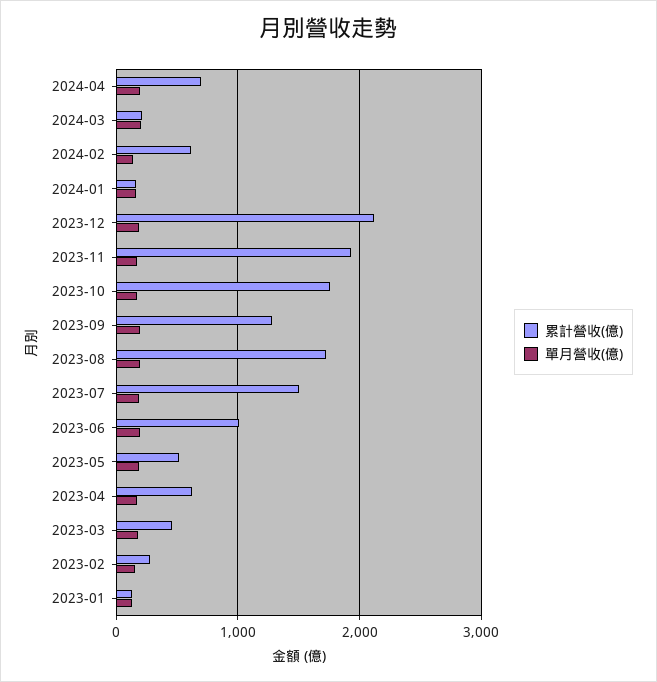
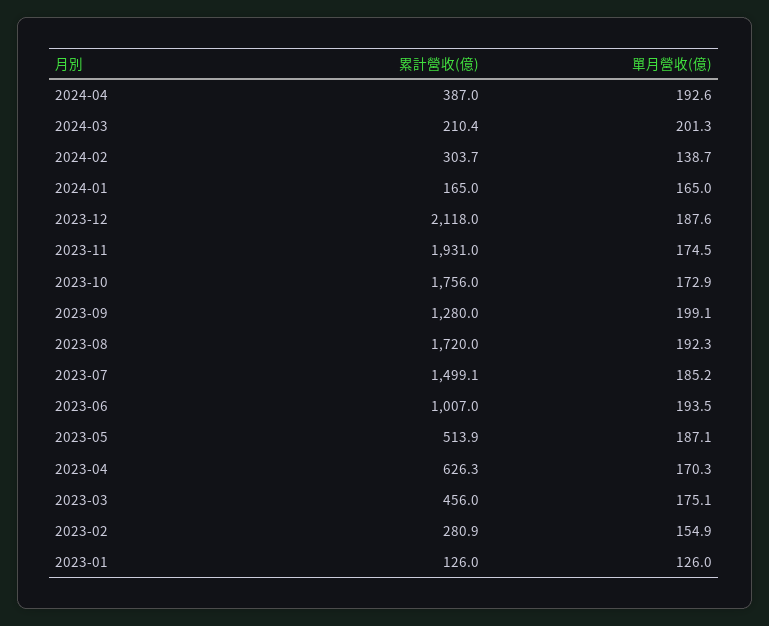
累計營收(億), 2024-04: 700 -> 387
累計營收(億), 2024-02: 600 -> 303.7

